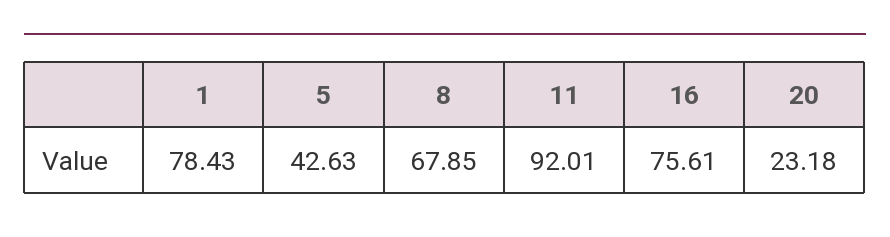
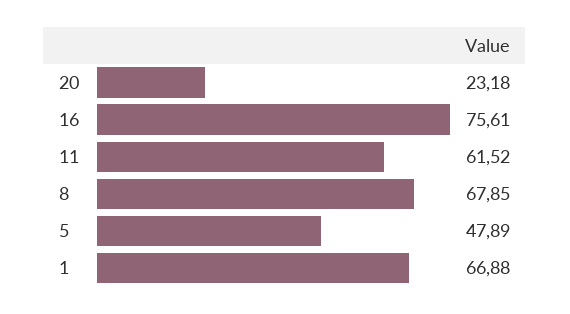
1: 78.43 -> 66.88
5: 42.63 -> 47.89
11: 92.01 -> 61.52

